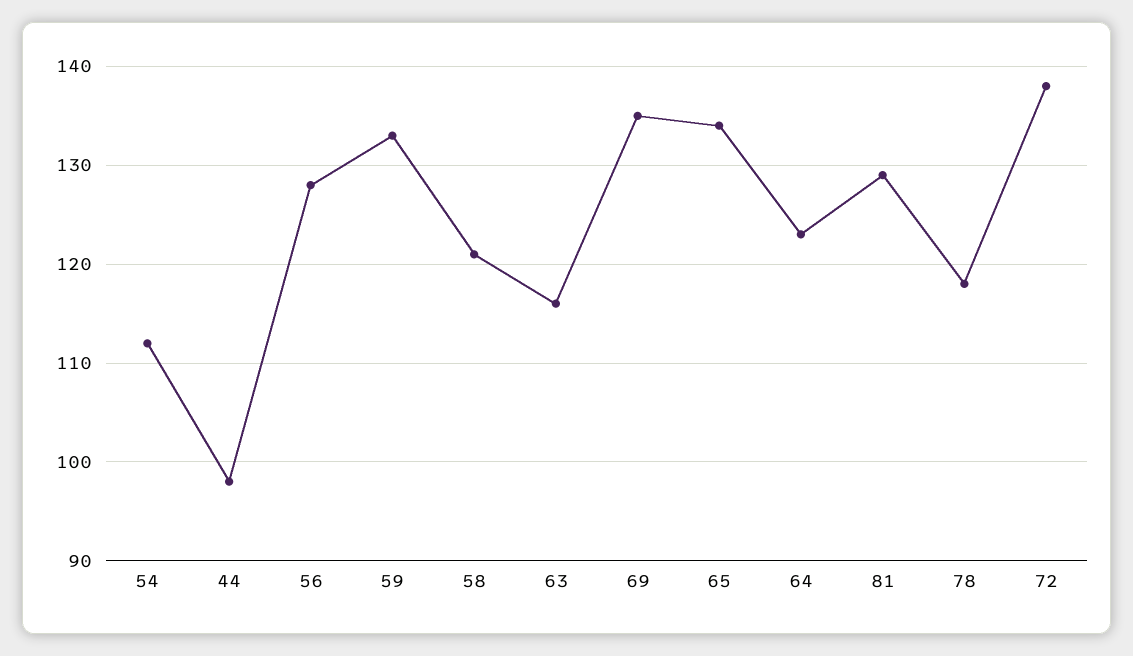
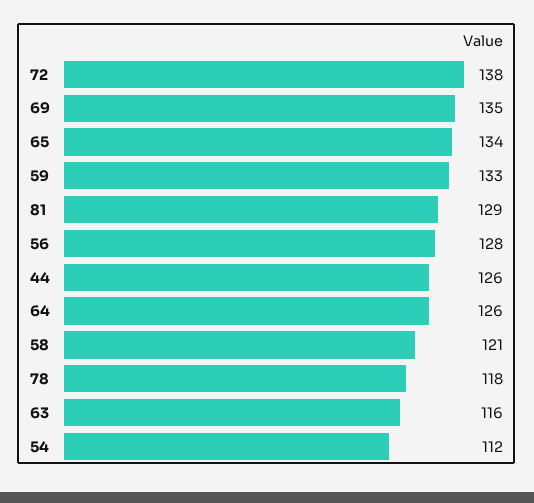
44: 98 -> 126
64: 123 -> 126

